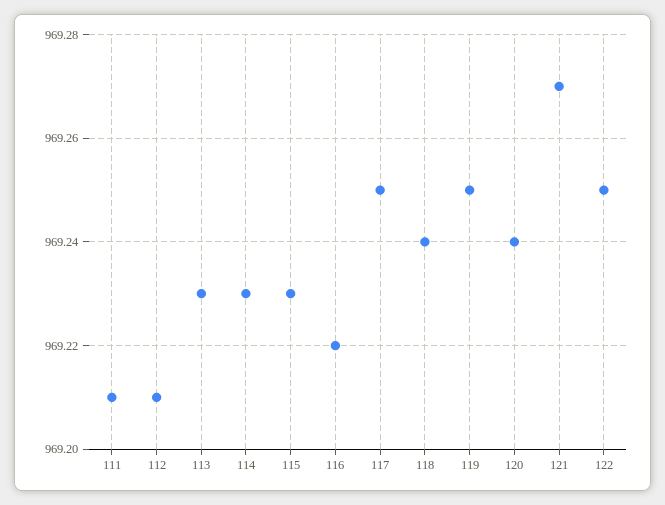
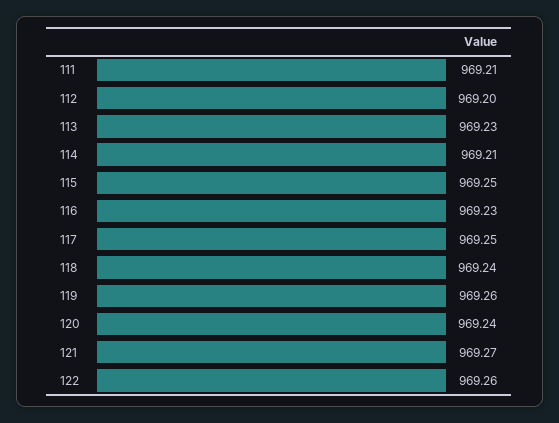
112: 969.21 -> 969.2
114: 969.23 -> 969.21
115: 969.23 -> 969.25
116: 969.22 -> 969.23
119: 969.25 -> 969.26
122: 969.25 -> 969.26

